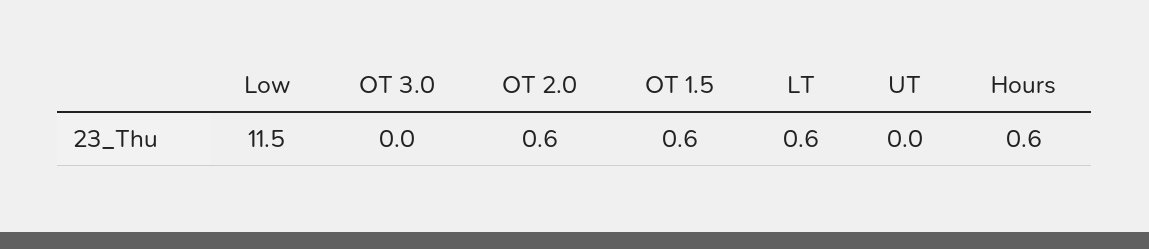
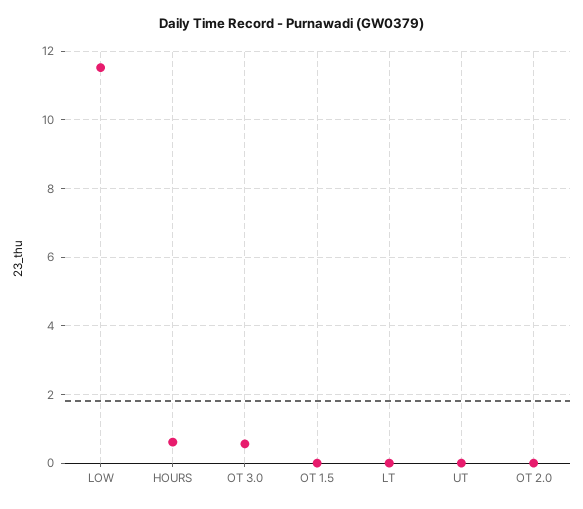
OT 3.0: 0 -> 0.6
OT 2.0: 0.6 -> 0
OT 1.5: 0.6 -> 0
LT: 0.6 -> 0

